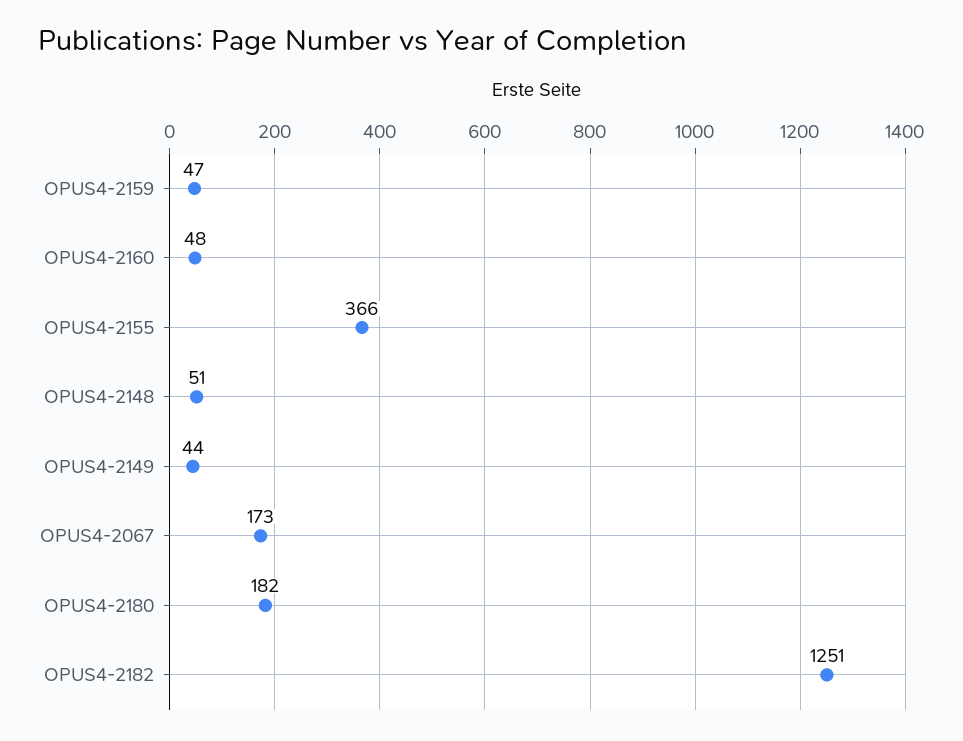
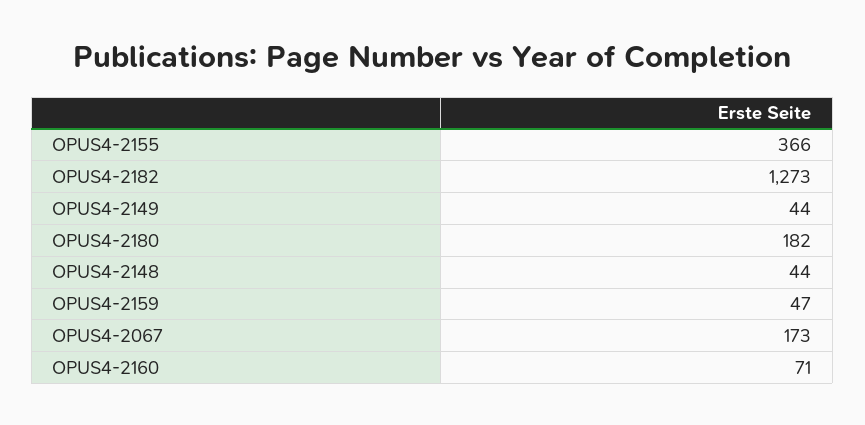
OPUS4-2160: 48 -> 71
OPUS4-2148: 51 -> 44
OPUS4-2182: 1251 -> 1273

